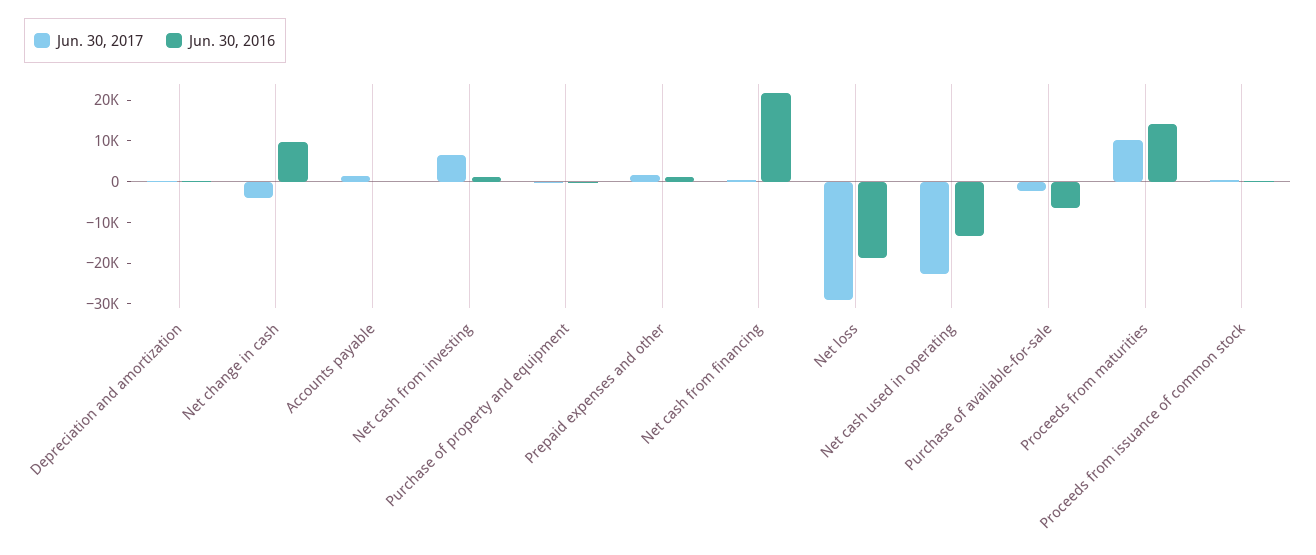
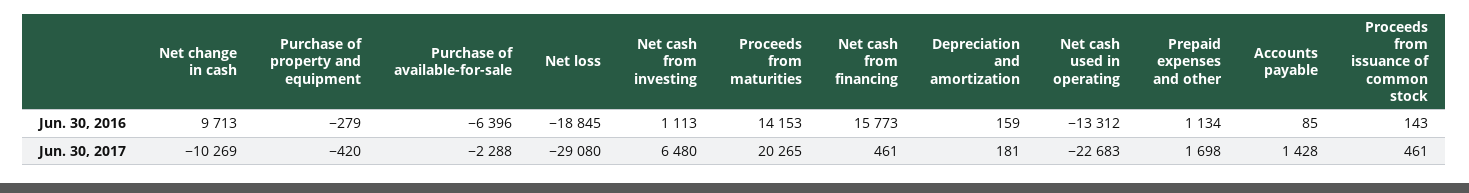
Jun. 30, 2017, Net change in cash: -4000 -> -10269
Jun. 30, 2016, Net cash from financing: 22000 -> 15773
Jun. 30, 2017, Proceeds from maturities: 10000 -> 20265

